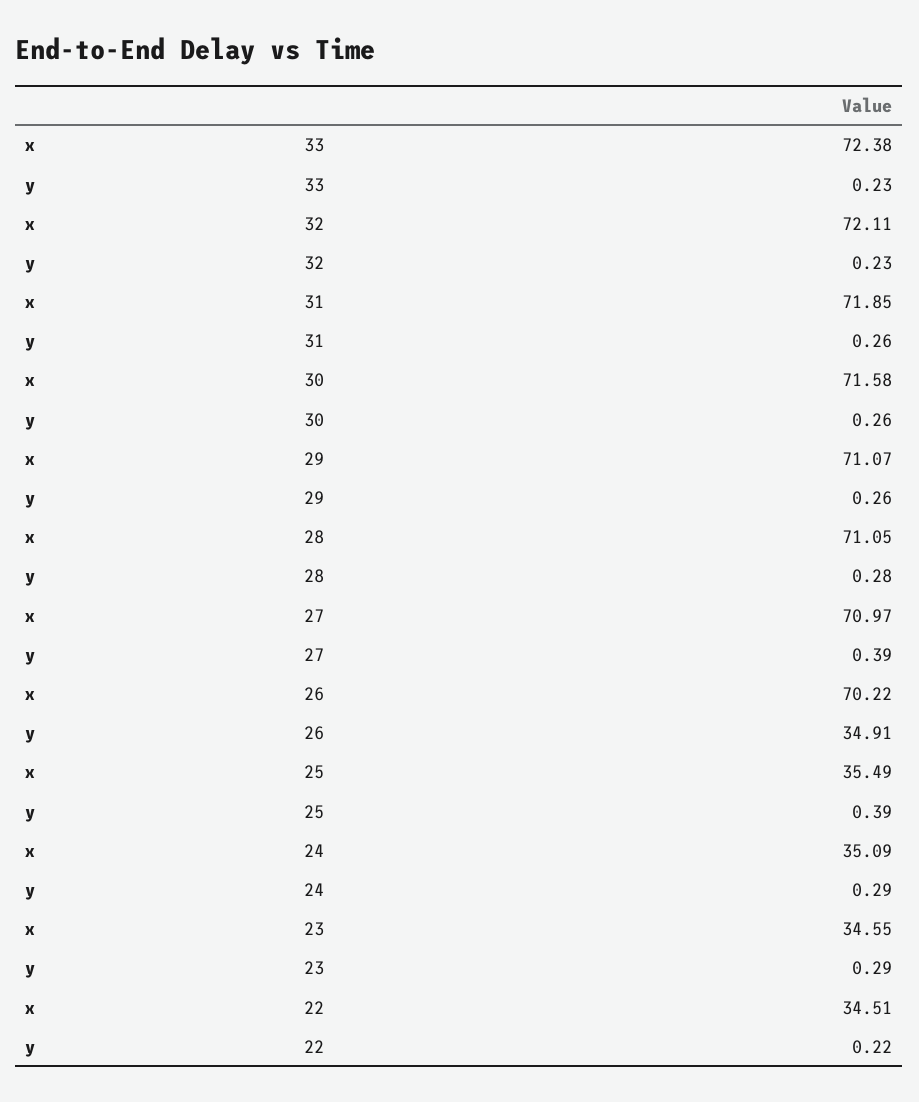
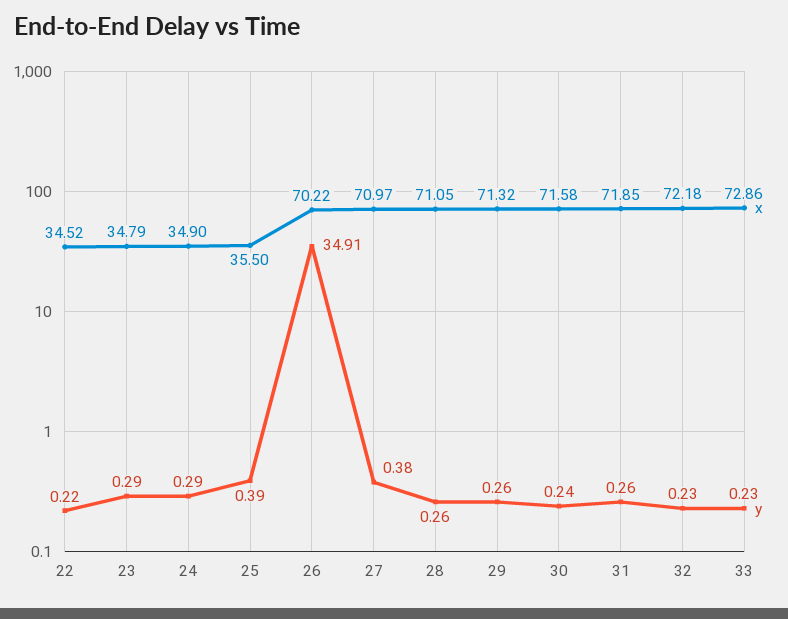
x, 33: 72.38 -> 72.86
x, 32: 72.11 -> 72.18
y, 30: 0.26 -> 0.24
x, 29: 71.07 -> 71.32
y, 28: 0.28 -> 0.26
y, 27: 0.39 -> 0.38
x, 25: 35.49 -> 35.5
x, 24: 35.09 -> 34.9
x, 23: 34.55 -> 34.79
x, 22: 34.51 -> 34.52

